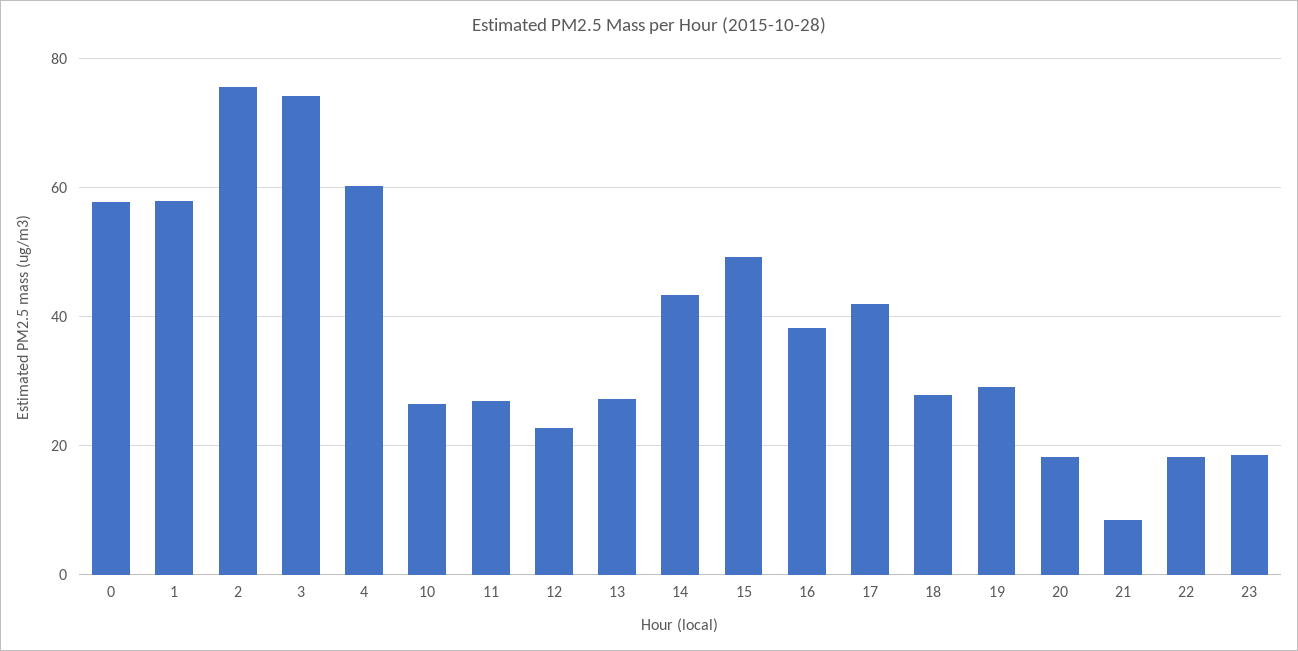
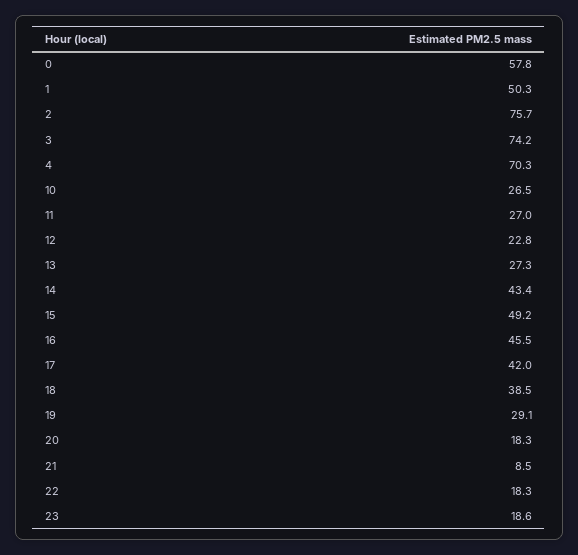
1: 58 -> 50.3
4: 60 -> 70.3
16: 38 -> 45.5
18: 28 -> 38.5

